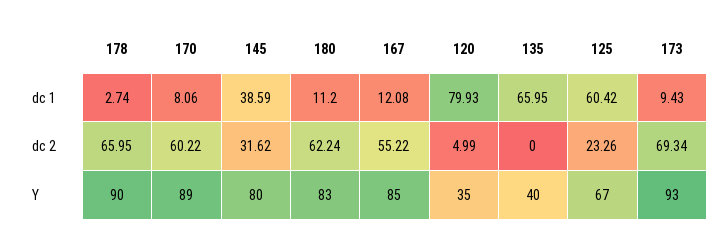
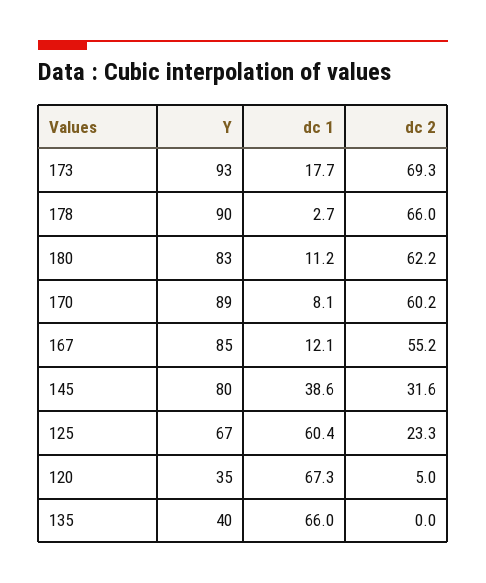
120, dc 1: 79.93 -> 67.3
173, dc 1: 9.43 -> 17.7

